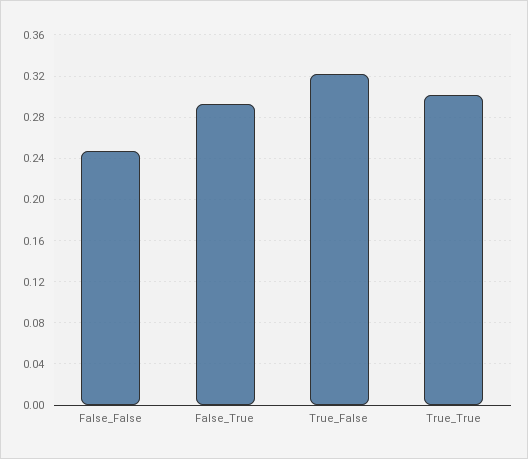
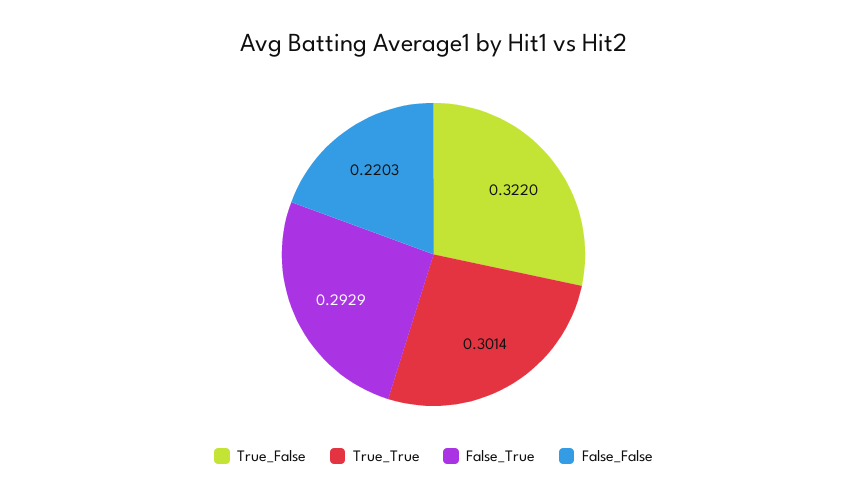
False_False: 0.25 -> 0.2203

